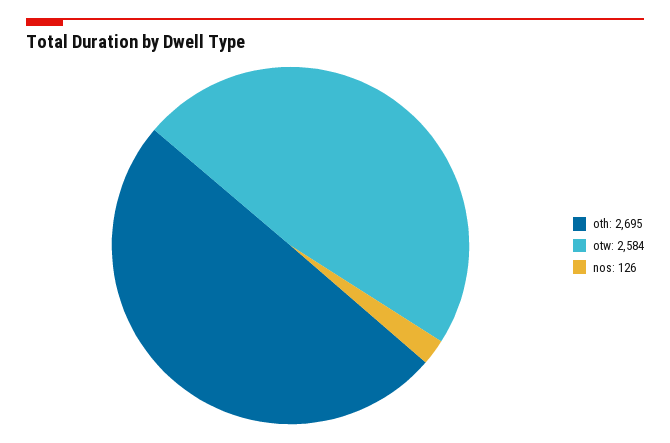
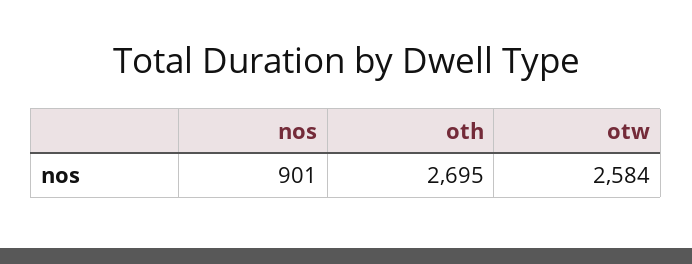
nos: 126 -> 901

